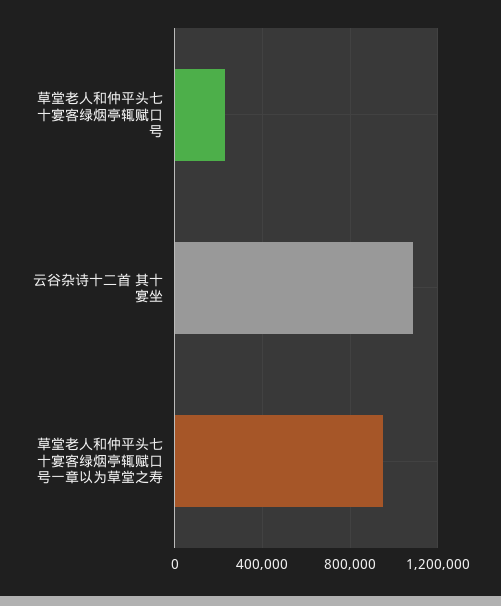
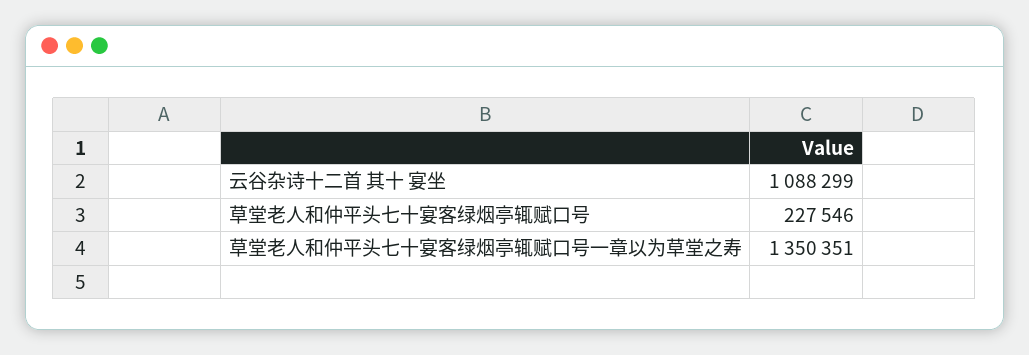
草堂老人和仲平头七十宴客绿烟亭辄赋口号一章以为草堂之寿: 950000 -> 1350351

